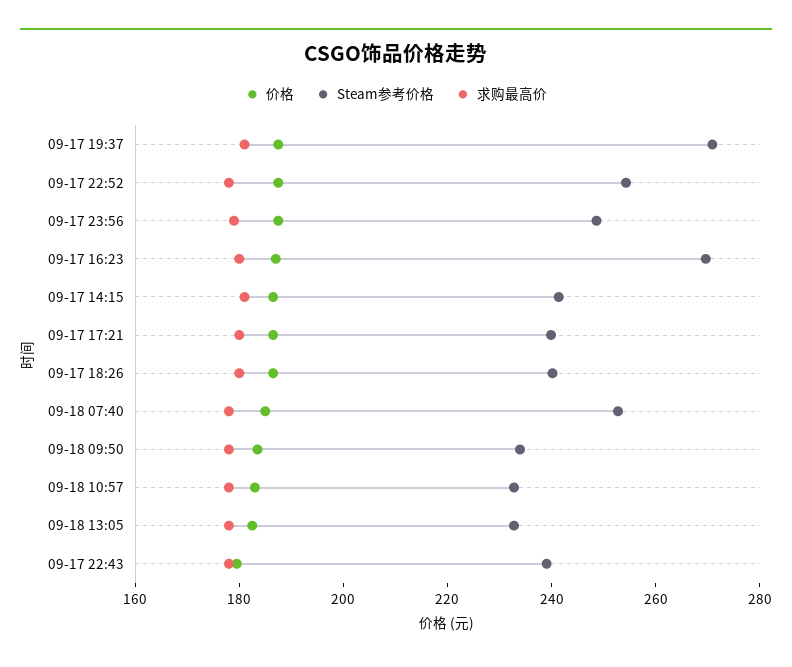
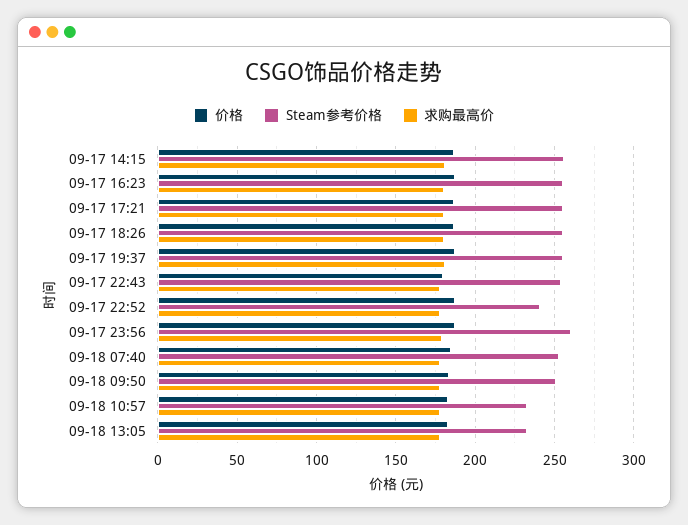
Steam参考价格, 09-17 19:37: 270 -> 255
Steam参考价格, 09-17 22:52: 255 -> 240
Steam参考价格, 09-17 23:56: 250 -> 260
Steam参考价格, 09-17 16:23: 270 -> 255
Steam参考价格, 09-17 14:15: 240 -> 255
Steam参考价格, 09-17 17:21: 240 -> 255
Steam参考价格, 09-17 18:26: 240 -> 255
Steam参考价格, 09-18 09:50: 235 -> 250
Steam参考价格, 09-17 22:43: 240 -> 255

